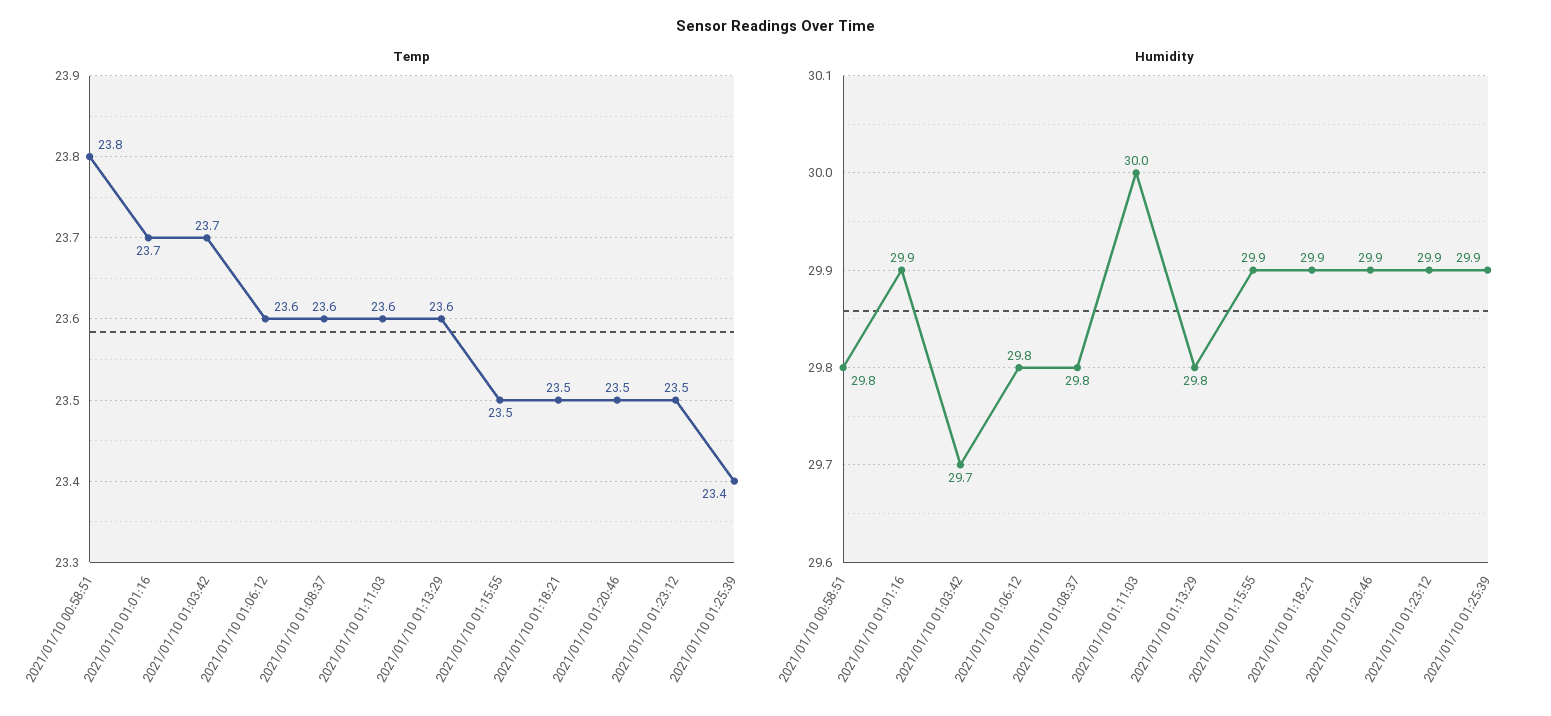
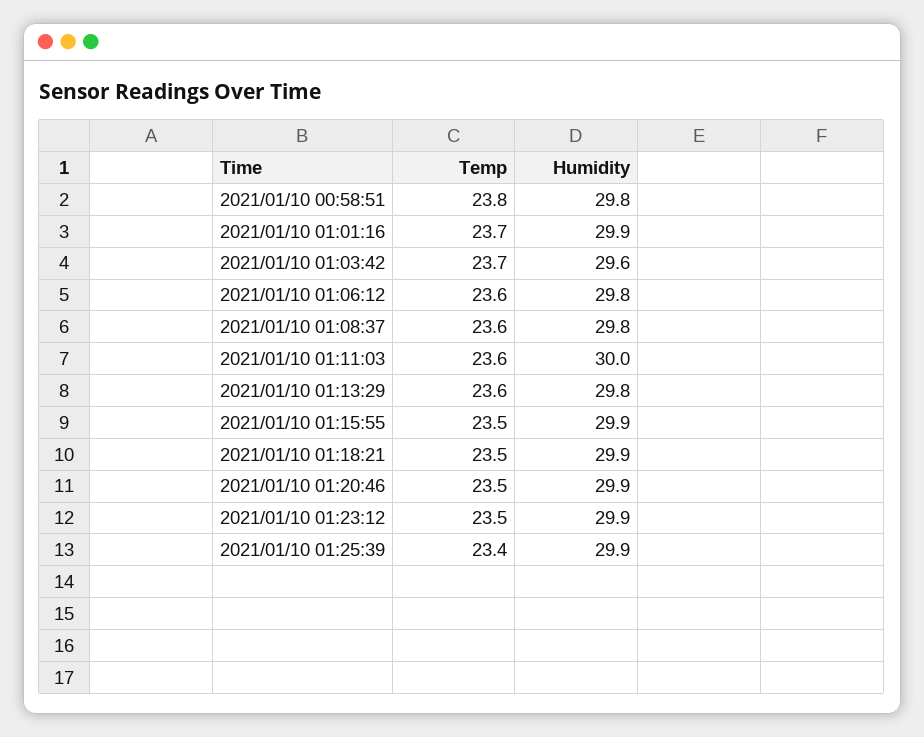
Humidity, 2021/01/10 01:03:42: 29.7 -> 29.6

